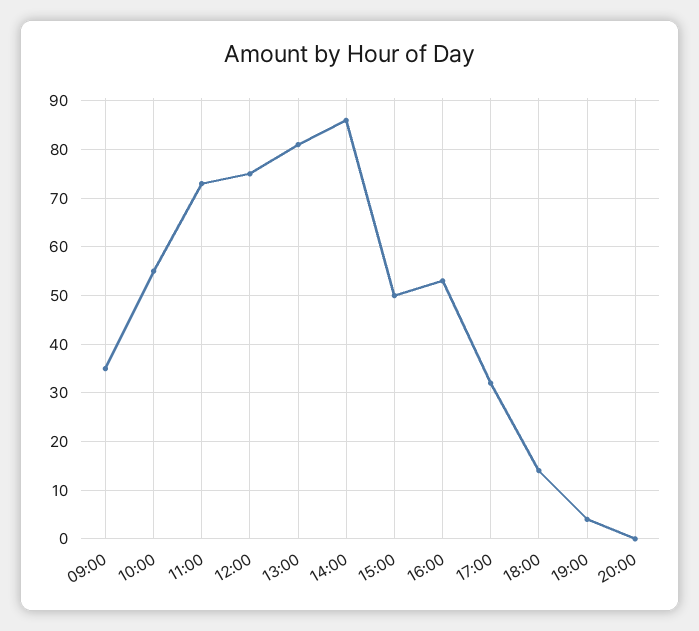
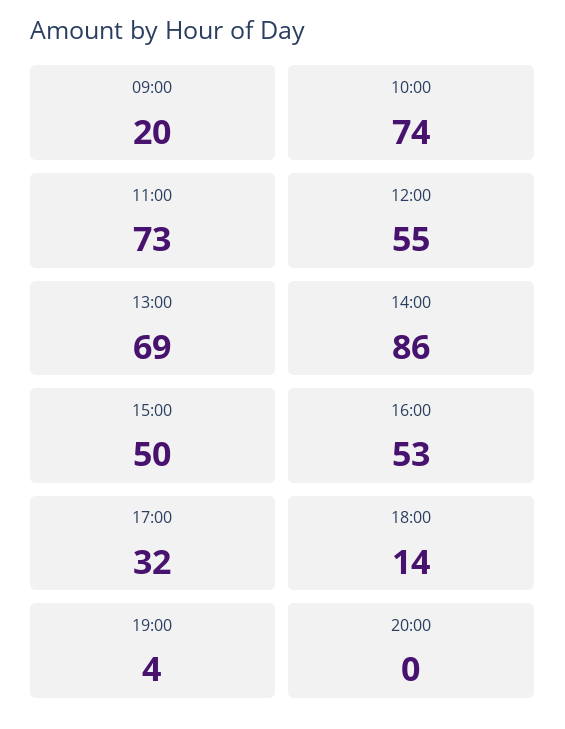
09:00: 35 -> 20
10:00: 55 -> 74
12:00: 75 -> 55
13:00: 80 -> 69

